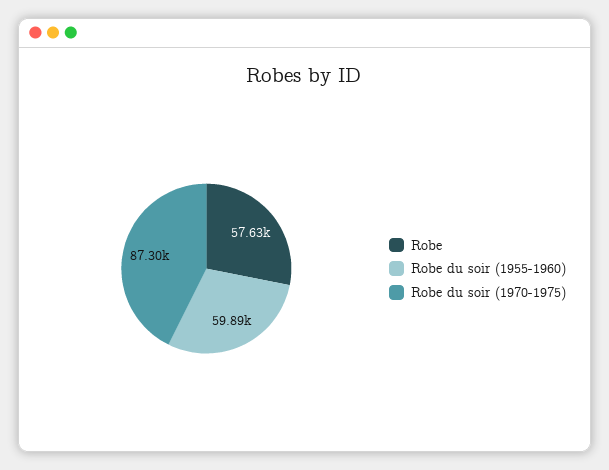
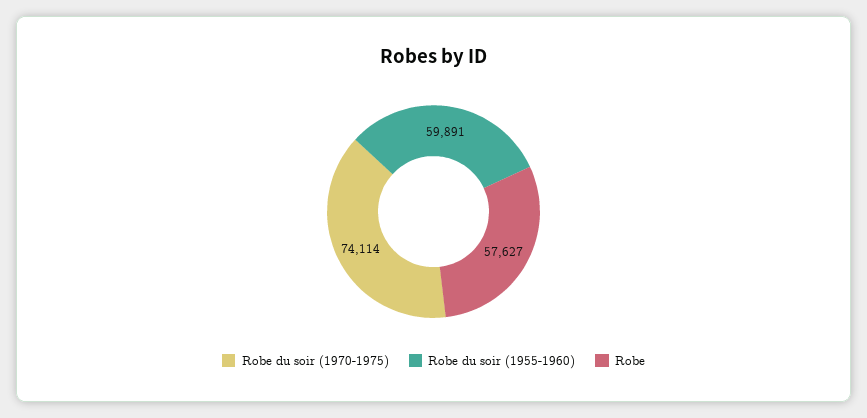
Robe du soir (1970-1975): 87300 -> 74114

